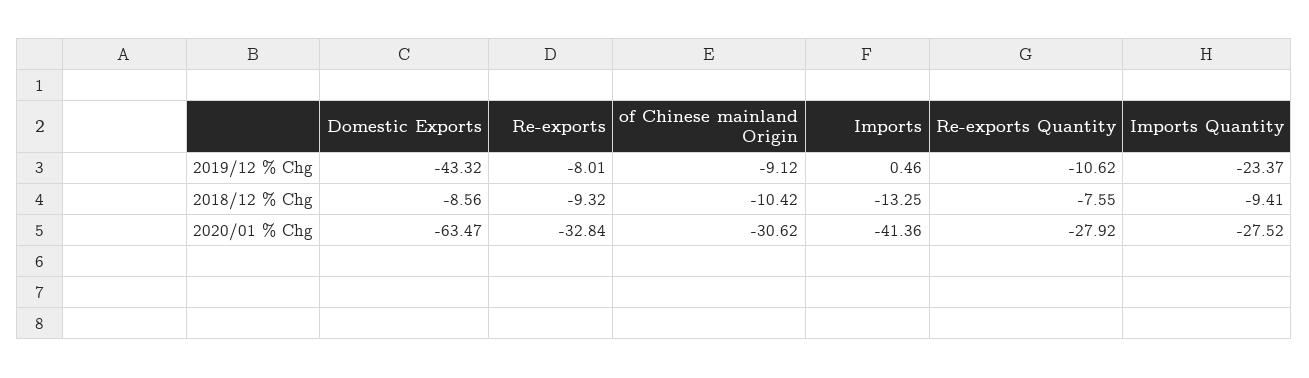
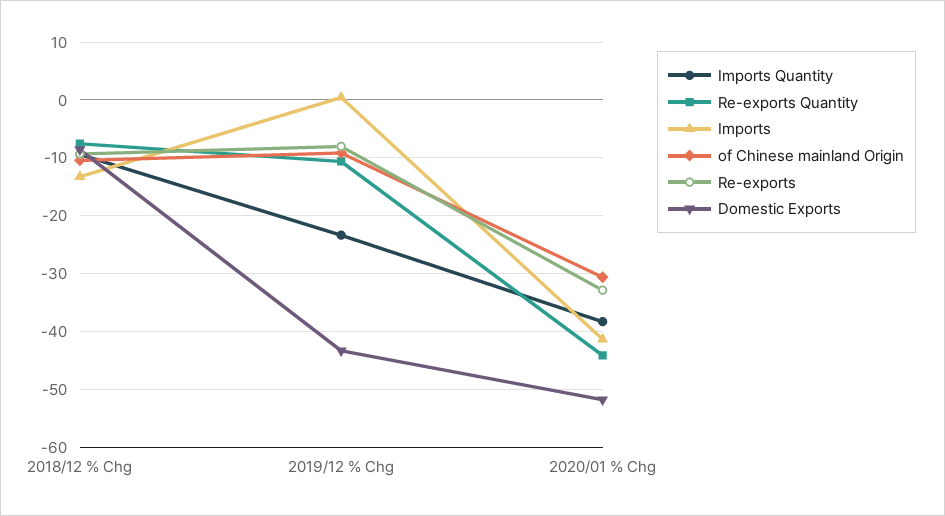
Domestic Exports, 2020/01 % Chg: -63.47 -> -52
Re-exports Quantity, 2020/01 % Chg: -27.92 -> -44
Imports Quantity, 2020/01 % Chg: -27.52 -> -38

